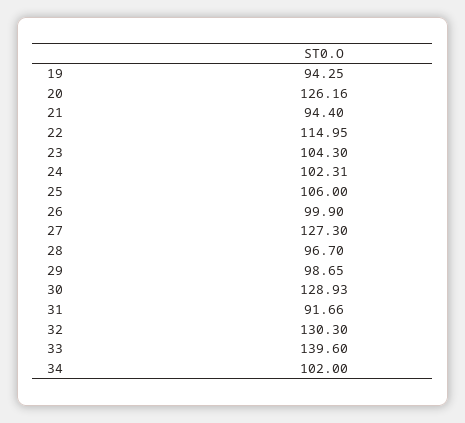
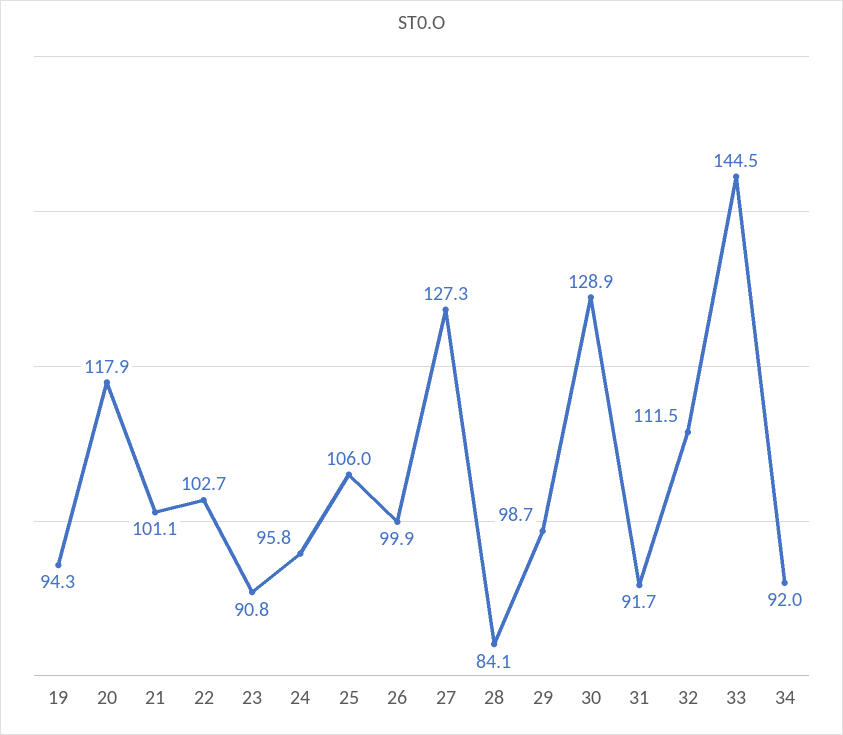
20: 126.16 -> 117.9
21: 94.4 -> 101.1
22: 114.95 -> 102.7
23: 104.3 -> 90.8
24: 102.31 -> 95.8
28: 96.7 -> 84.1
32: 130.3 -> 111.5
33: 139.6 -> 144.5
34: 102 -> 92

